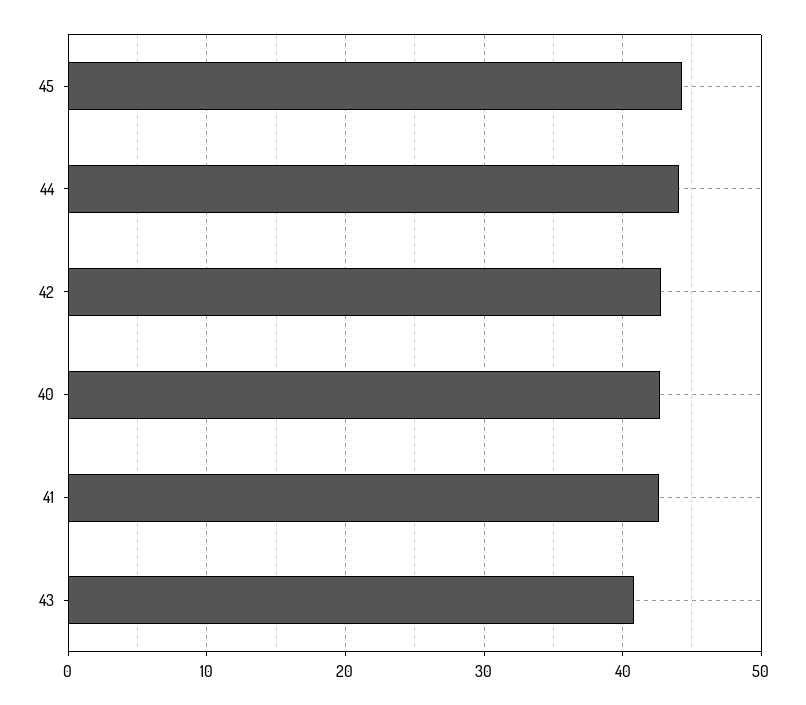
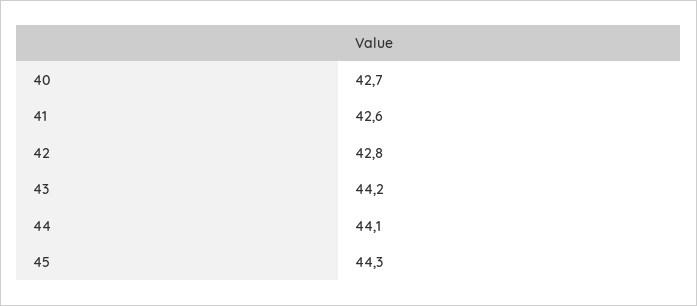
43: 41 -> 44.2

